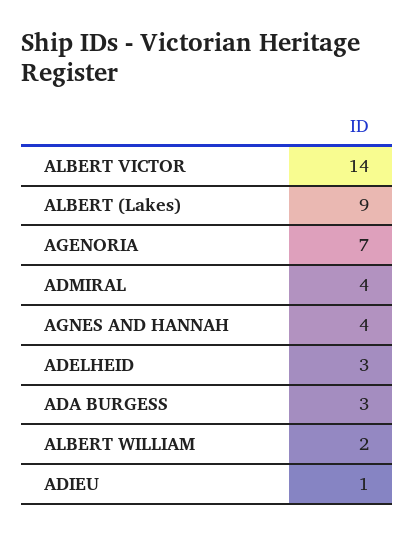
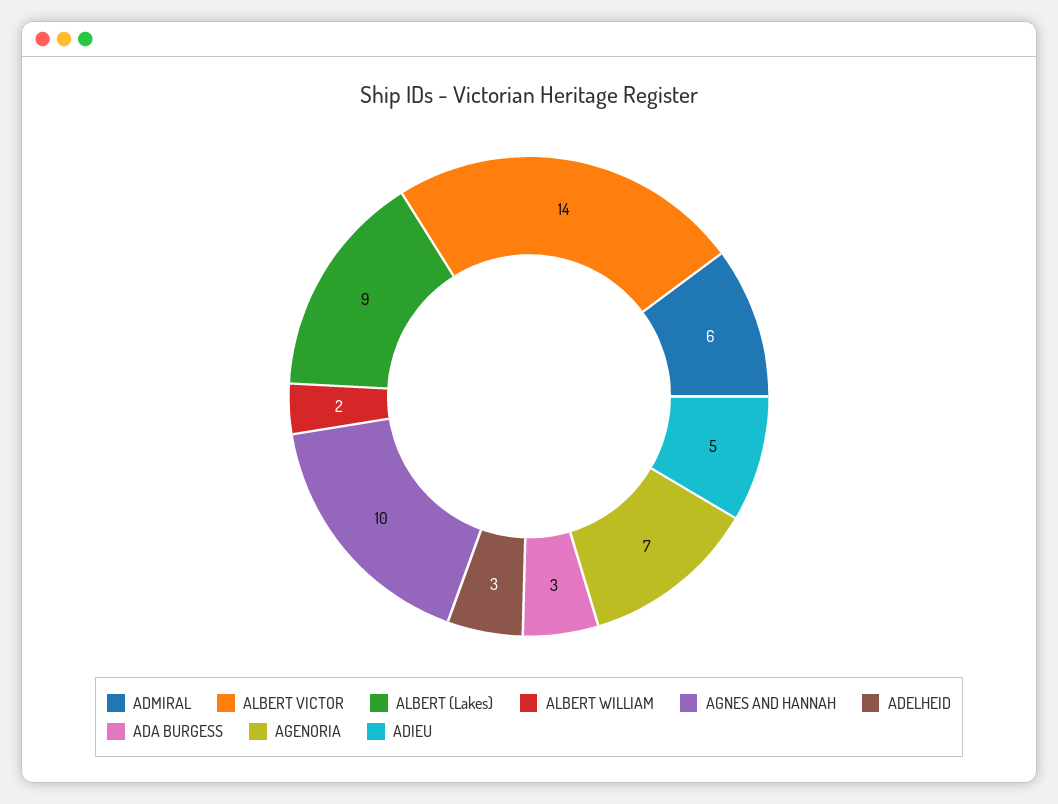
ADMIRAL: 4 -> 6
AGNES AND HANNAH: 4 -> 10
ADIEU: 1 -> 5

